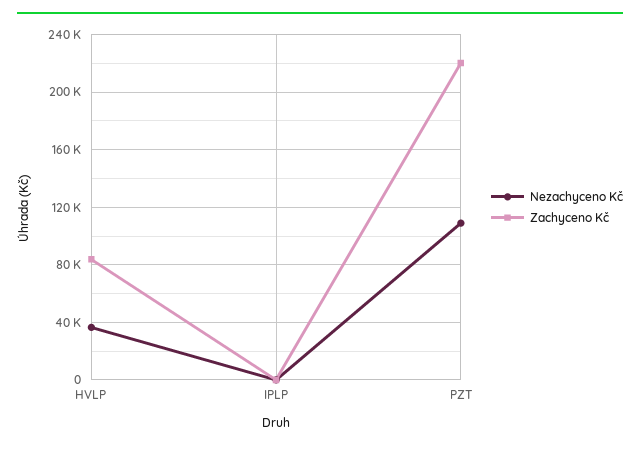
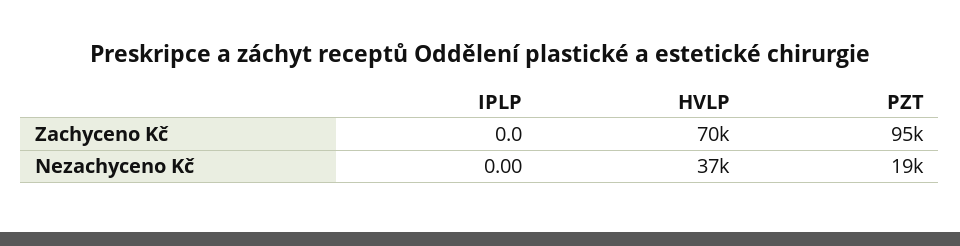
Zachyceno Kč, HVLP: 85000 -> 70000
Nezachyceno Kč, PZT: 110000 -> 19000
Zachyceno Kč, PZT: 220000 -> 95000

